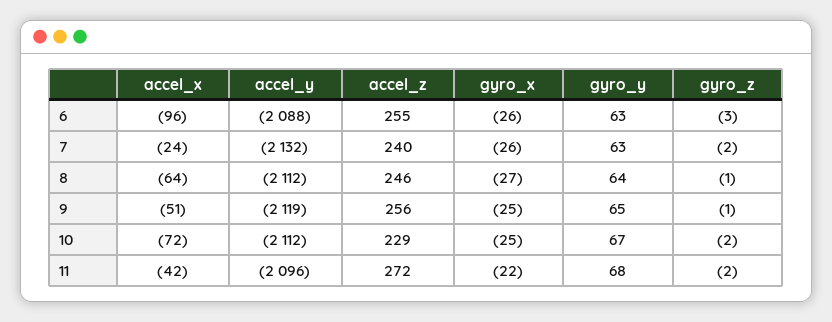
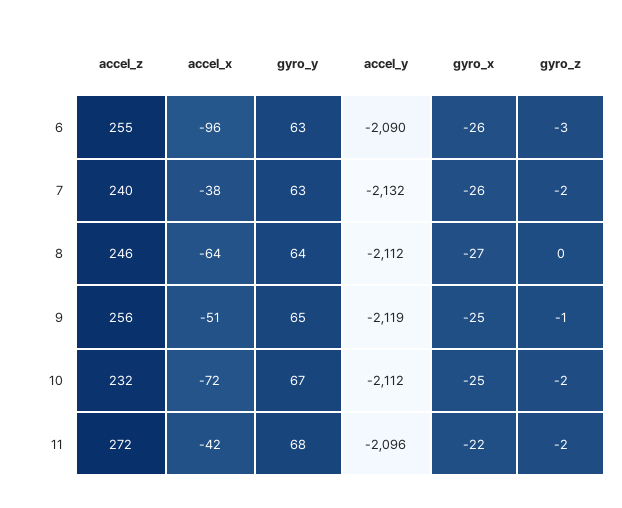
accel_y, 6: -2088 -> -2090
accel_x, 7: -24 -> -38
gyro_z, 8: -1 -> 0
accel_z, 10: 229 -> 232

